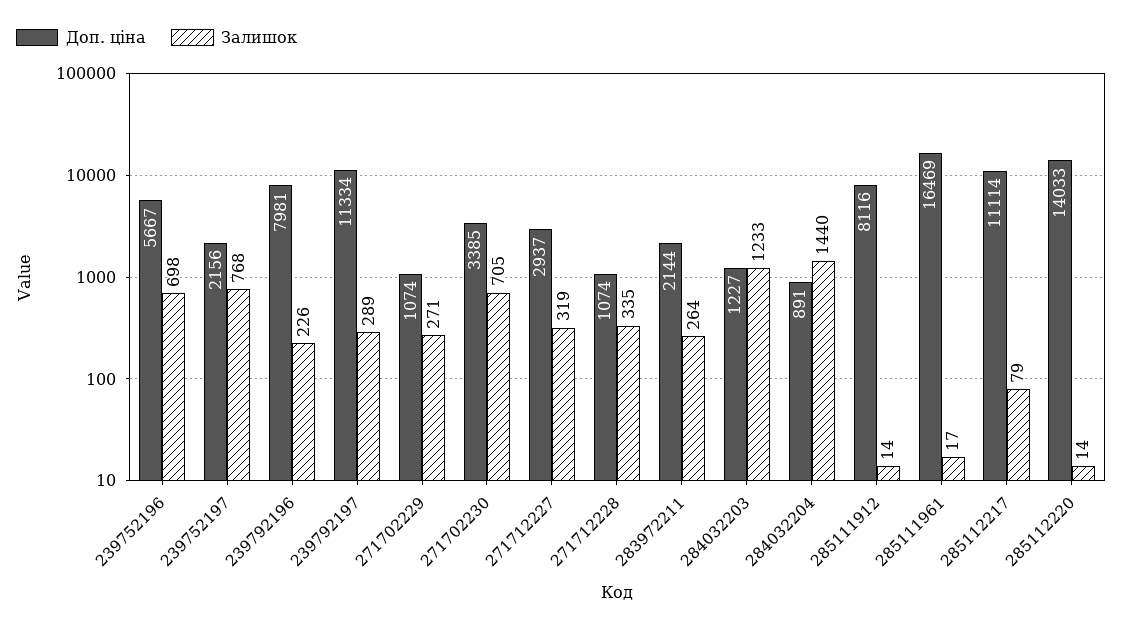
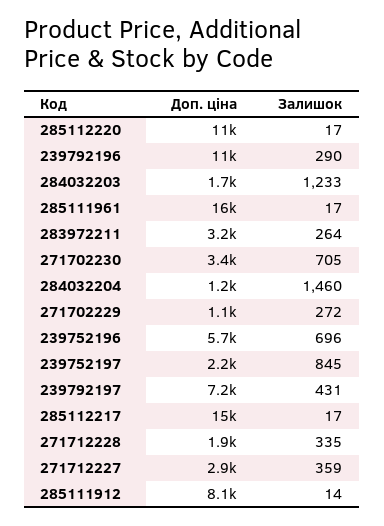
Залишок, 239752196: 698 -> 696
Залишок, 239752197: 768 -> 845
Доп. ціна, 239792196: 7981 -> 11000
Залишок, 239792196: 226 -> 290
Доп. ціна, 239792197: 11334 -> 7200
Залишок, 239792197: 289 -> 431
Залишок, 271702229: 271 -> 272
Залишок, 271712227: 319 -> 359
Доп. ціна, 271712228: 1074 -> 1900
Доп. ціна, 283972211: 2144 -> 3200
Доп. ціна, 284032203: 1227 -> 1700
Доп. ціна, 284032204: 891 -> 1200
Залишок, 284032204: 1440 -> 1460
Доп. ціна, 285112217: 11114 -> 15000
Залишок, 285112217: 79 -> 17
Доп. ціна, 285112220: 14033 -> 11000
Залишок, 285112220: 14 -> 17

